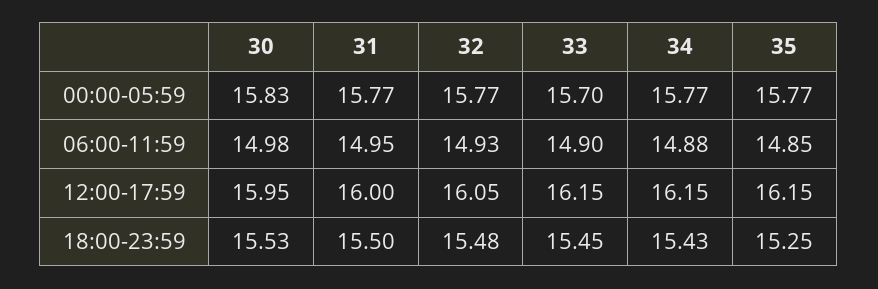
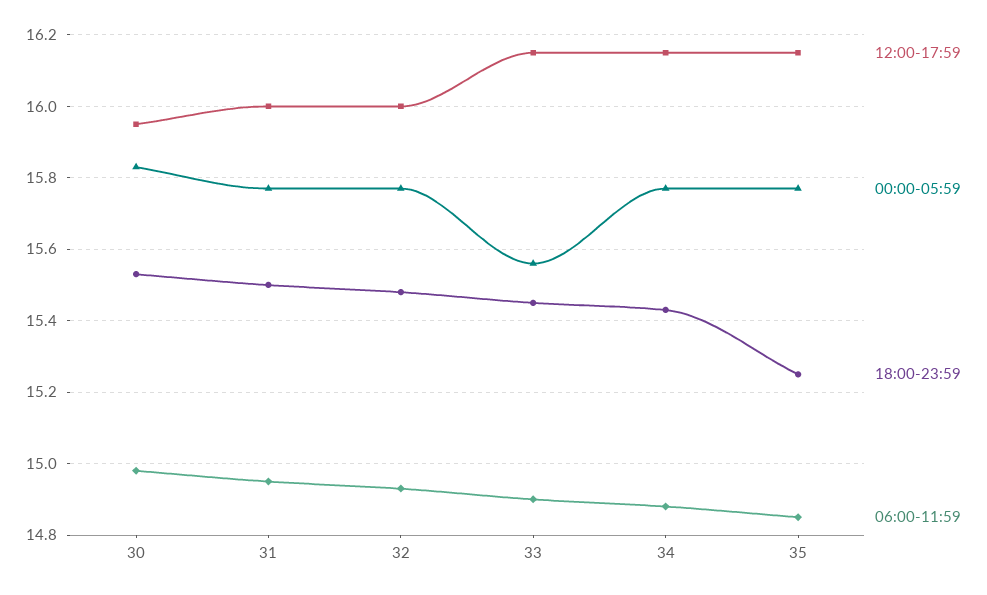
00:00-05:59, 33: 15.7 -> 15.55
12:00-17:59, 32: 16.05 -> 16

